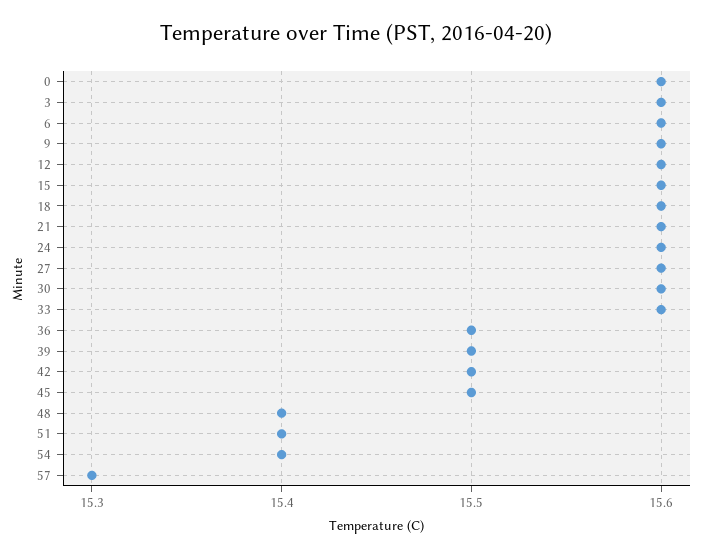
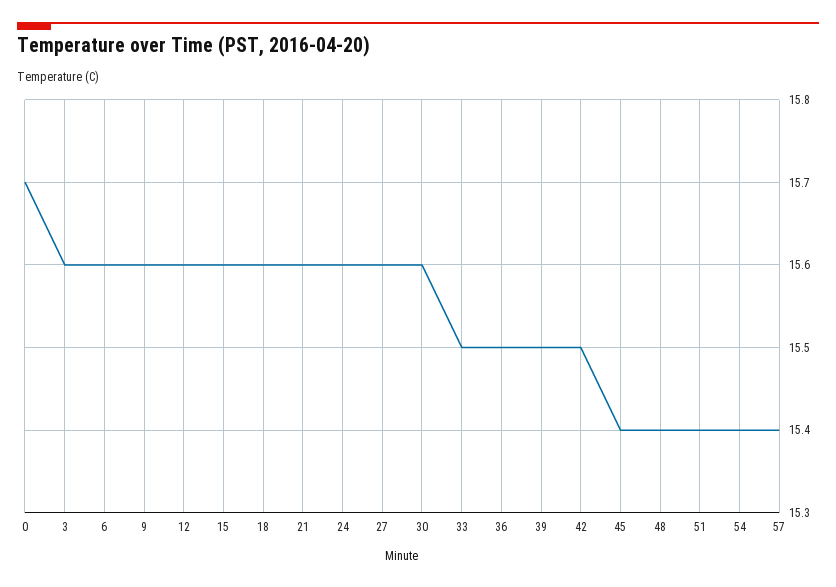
0: 15.6 -> 15.7
33: 15.6 -> 15.5
45: 15.5 -> 15.4
57: 15.3 -> 15.4

